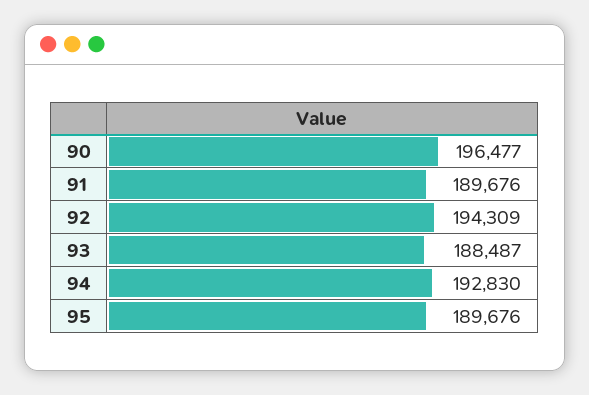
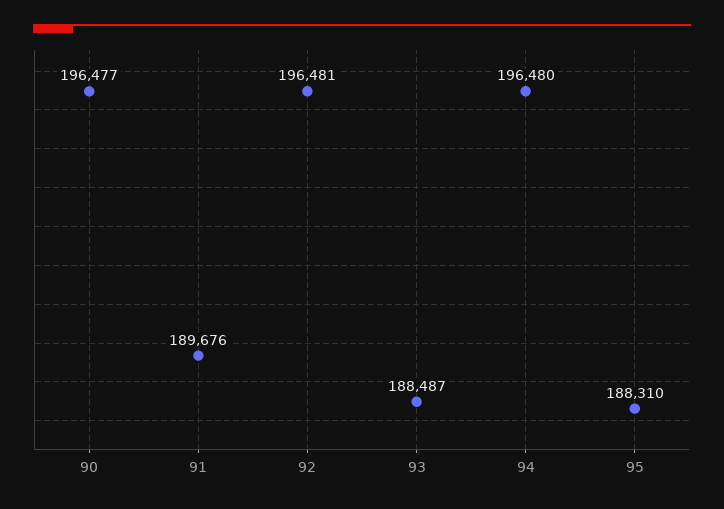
92: 194309 -> 196481
94: 192830 -> 196480
95: 189676 -> 188310

